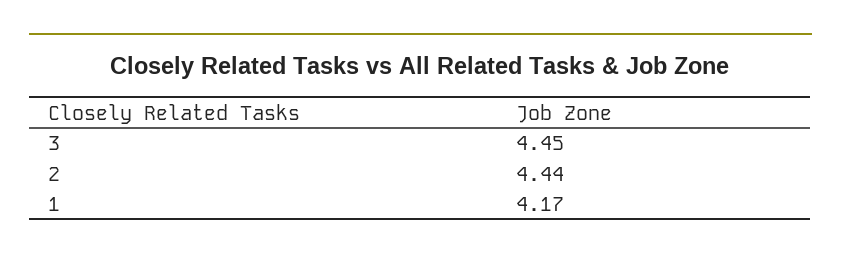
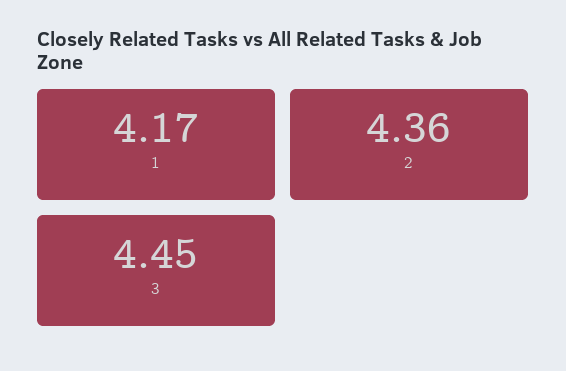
2: 4.44 -> 4.36

